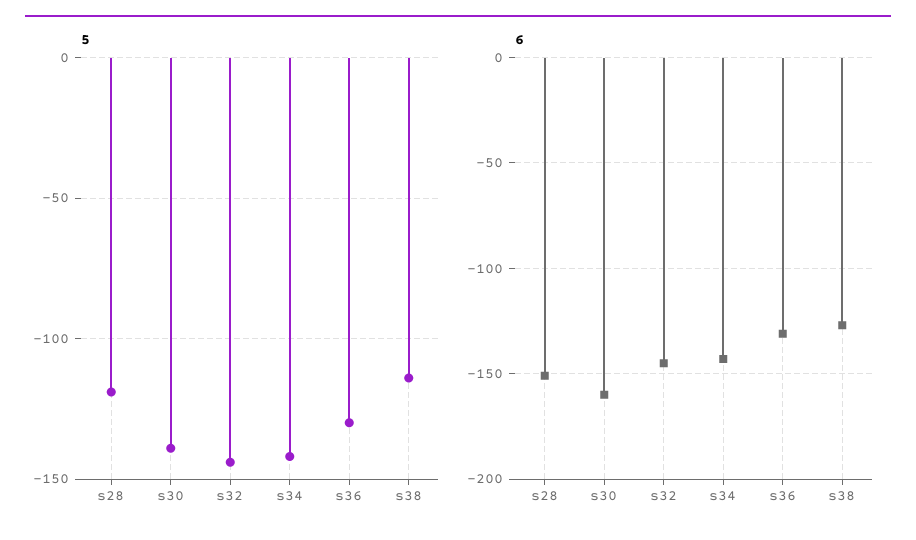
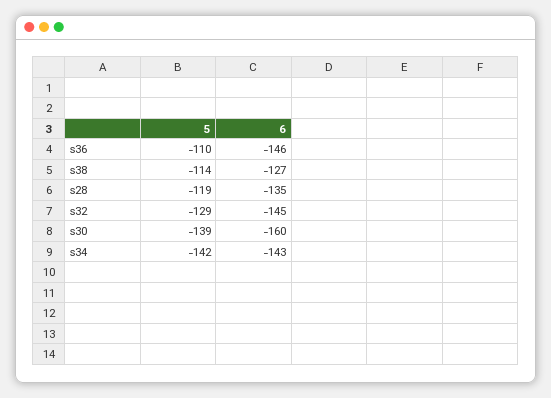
5, s32: -145 -> -129
5, s36: -130 -> -110
6, s28: -150 -> -135
6, s36: -130 -> -146

